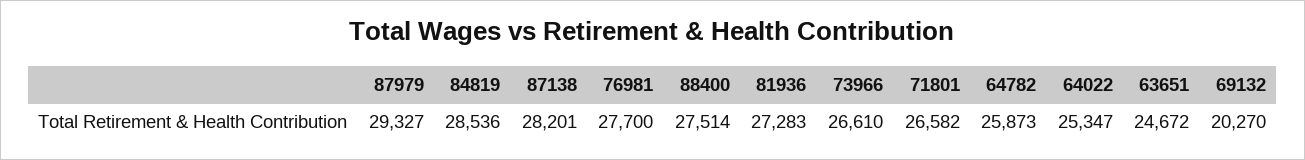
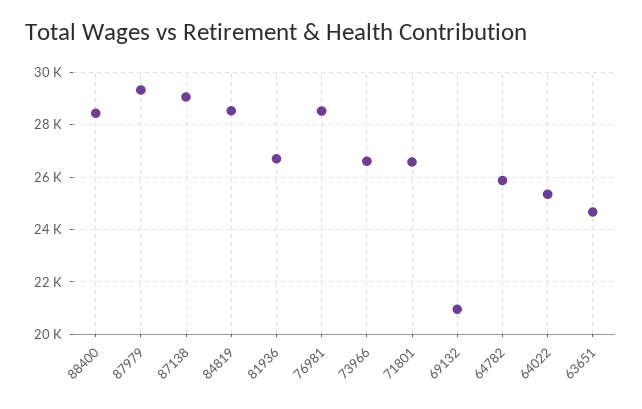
87138: 28201 -> 29000
76981: 27700 -> 28500
88400: 27514 -> 28500
81936: 27283 -> 26750
69132: 20270 -> 21000

